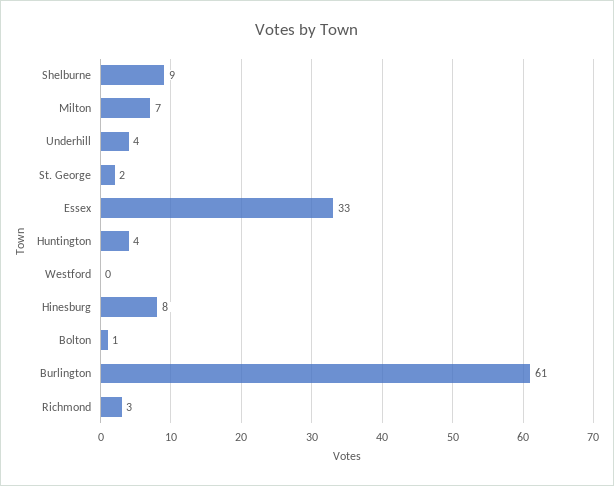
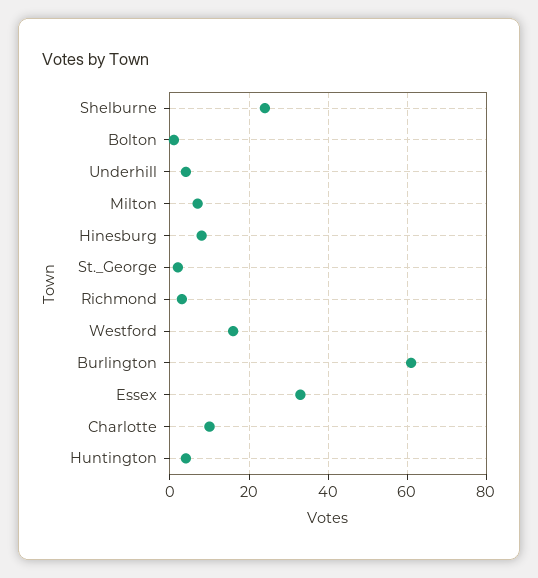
Shelburne: 9 -> 25
Westford: 0 -> 15
Charlotte: none -> 10

